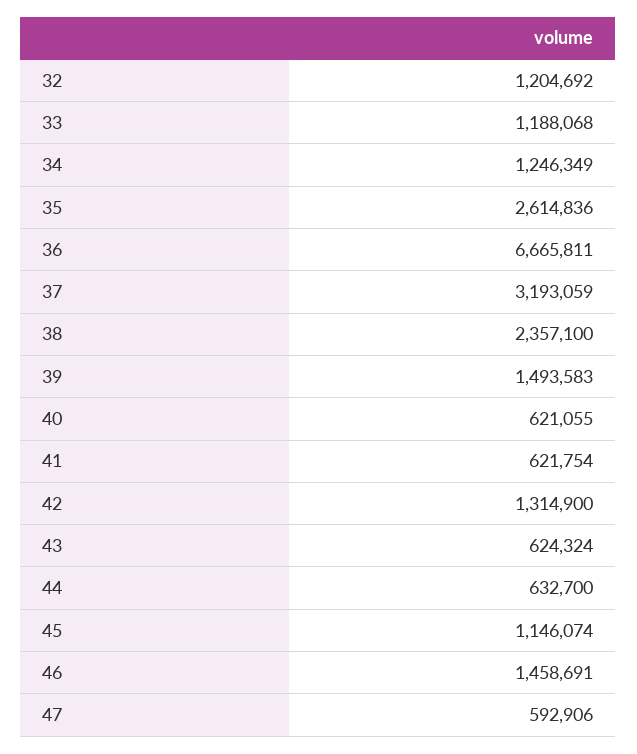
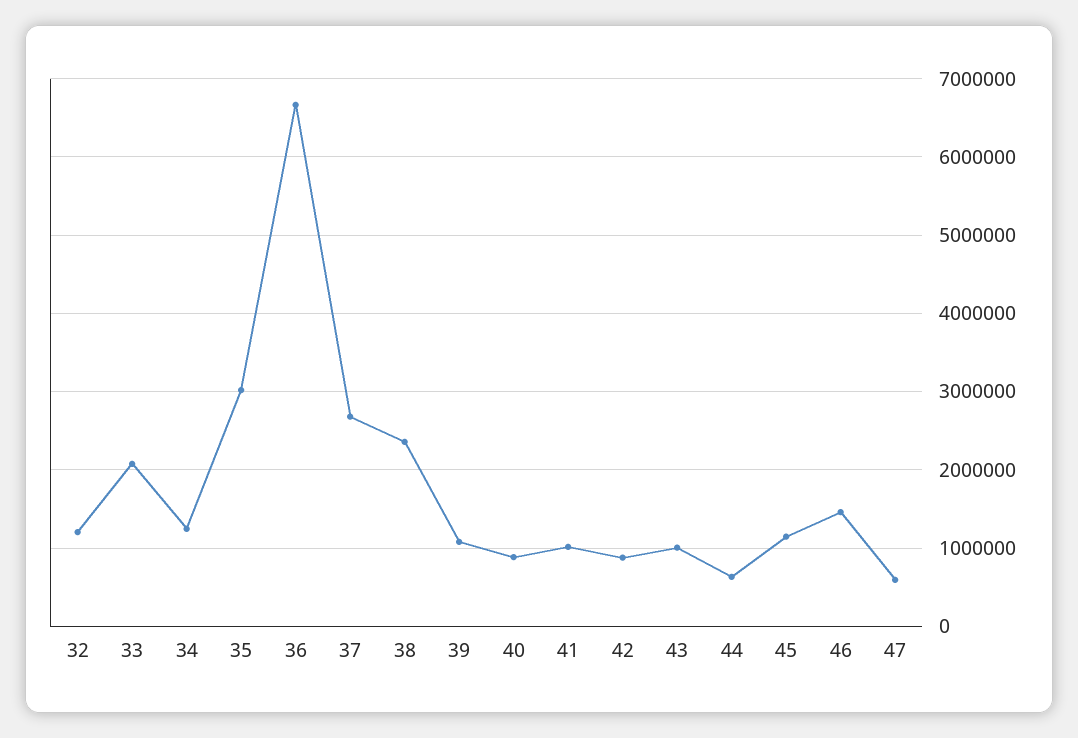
33: 1188068 -> 2100000
35: 2614836 -> 3000000
37: 3193059 -> 2700000
39: 1493583 -> 1100000
40: 621055 -> 900000
41: 621754 -> 1000000
42: 1314900 -> 900000
43: 624324 -> 1000000

